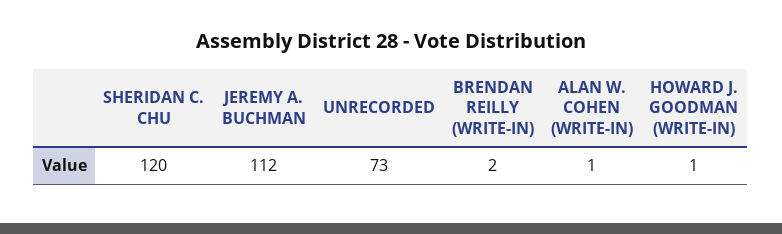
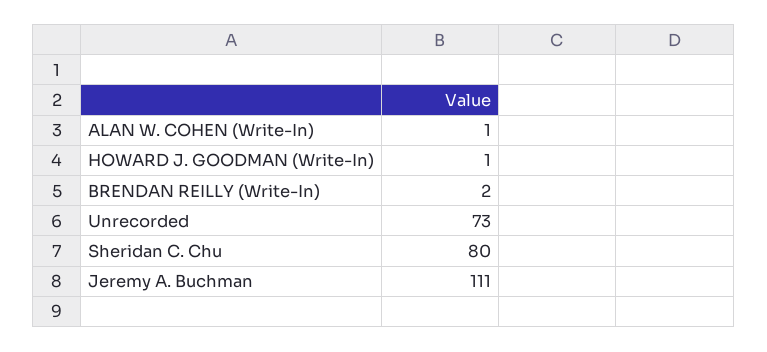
SHERIDAN C. CHU: 120 -> 80
JEREMY A. BUCHMAN: 112 -> 111

